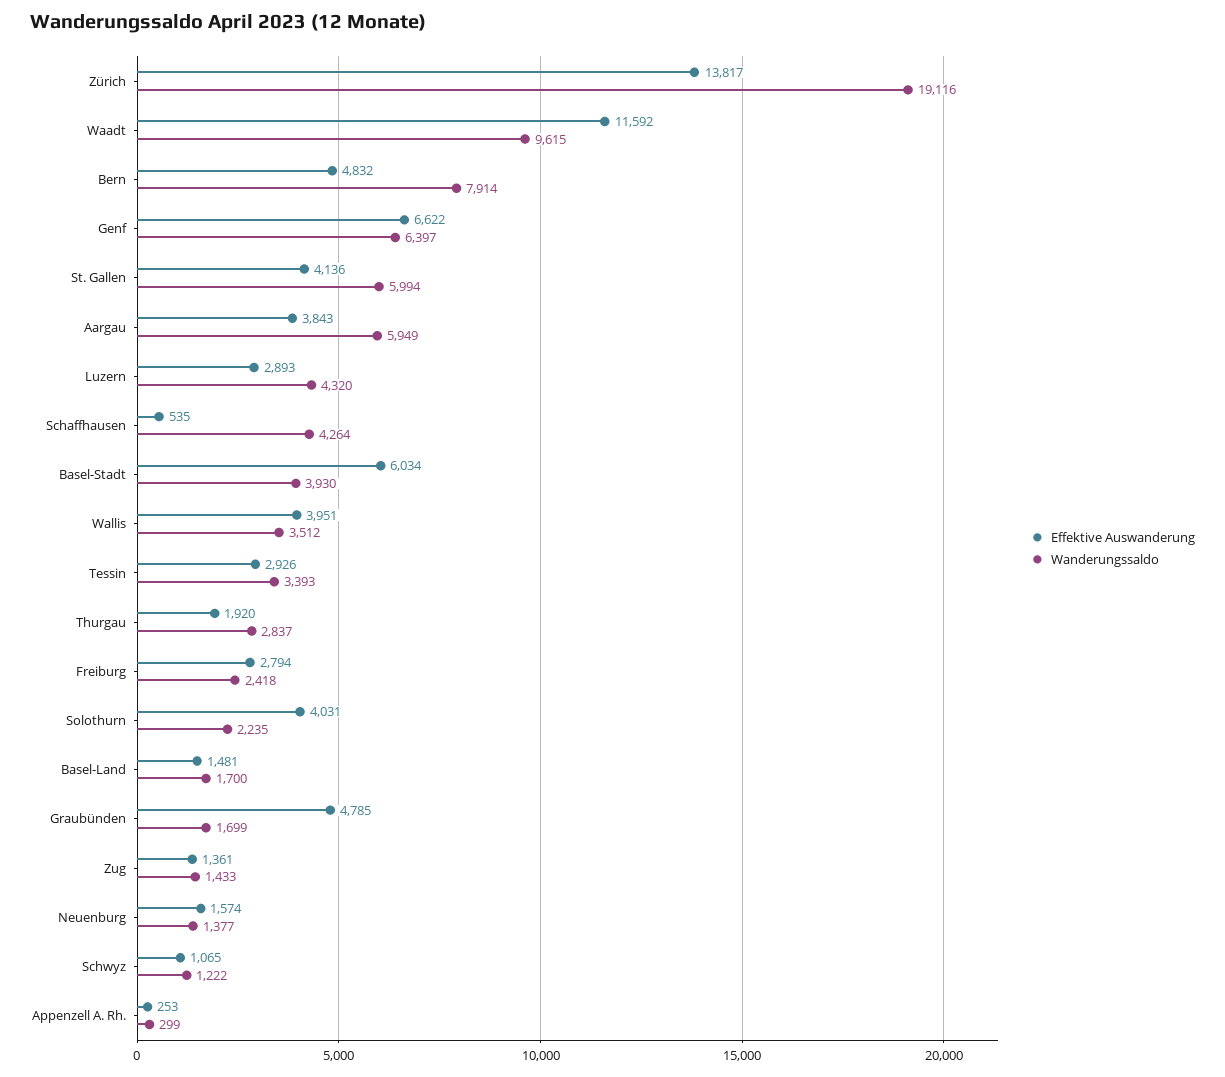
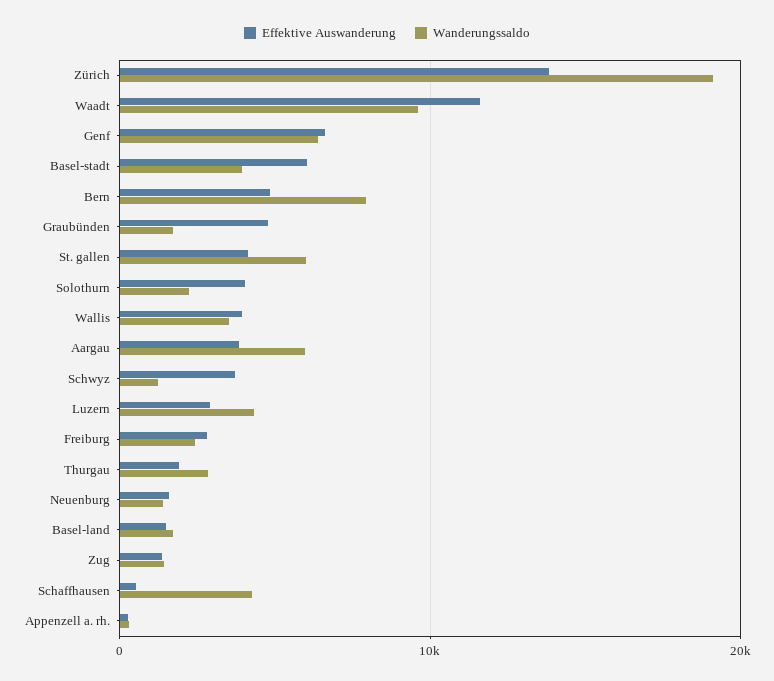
Effektive Auswanderung, Tessin: 2926 -> none
Wanderungssaldo, Tessin: 3393 -> none
Effektive Auswanderung, Schwyz: 1065 -> 4000

